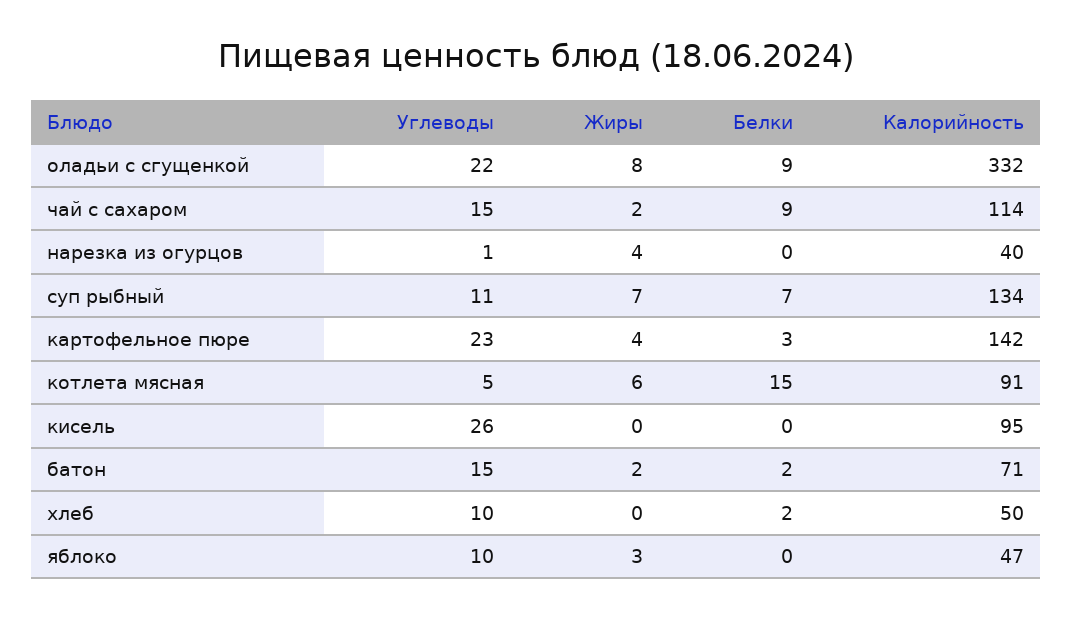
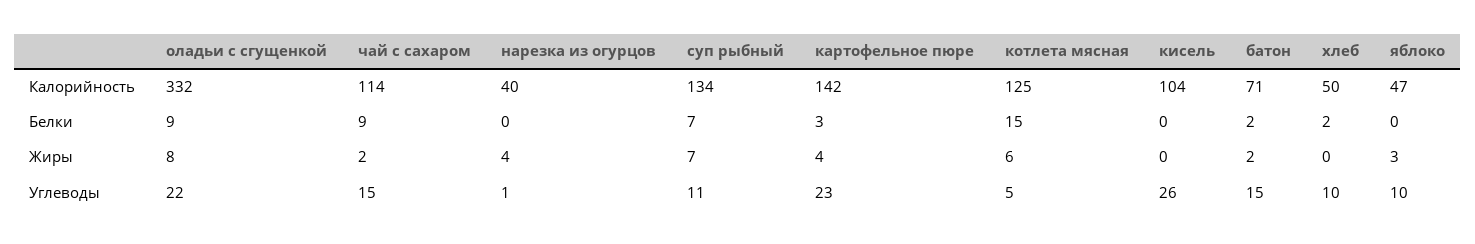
Калорийность, котлета мясная: 91 -> 125
Калорийность, кисель: 95 -> 104

